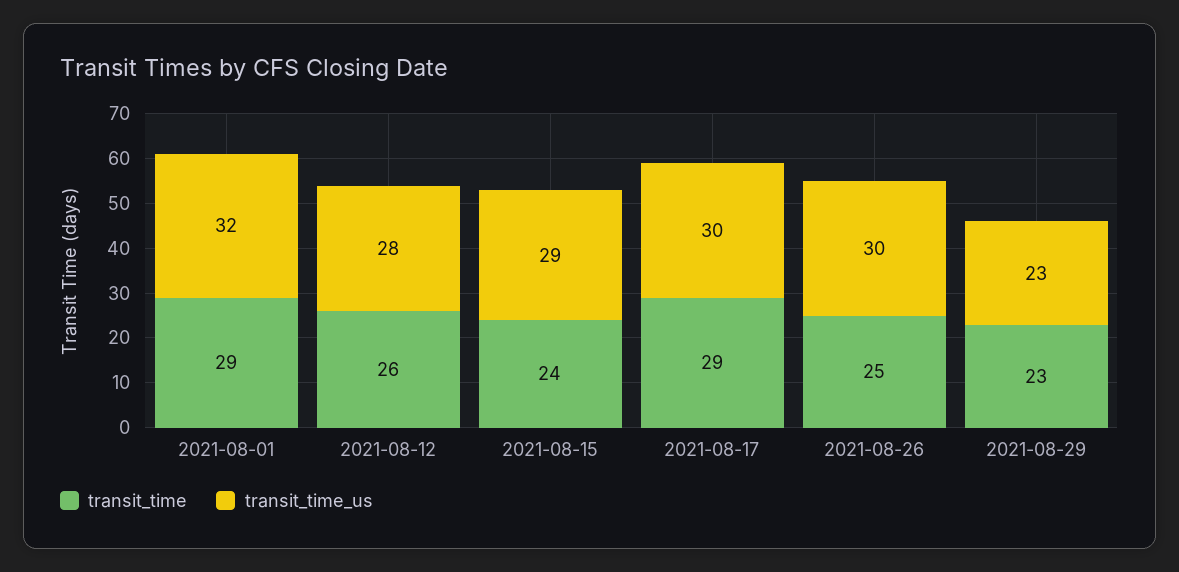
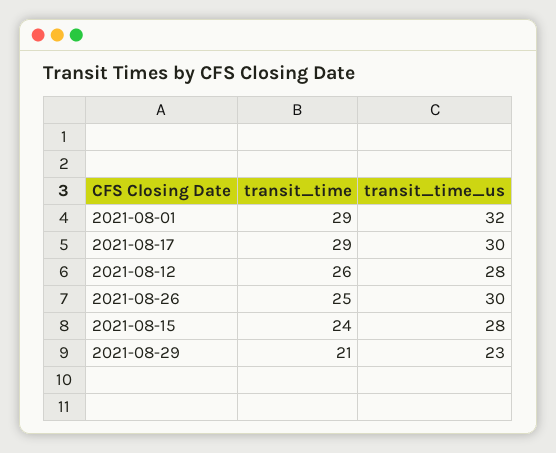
transit_time_us, 2021-08-15: 29 -> 28
transit_time, 2021-08-29: 23 -> 21

